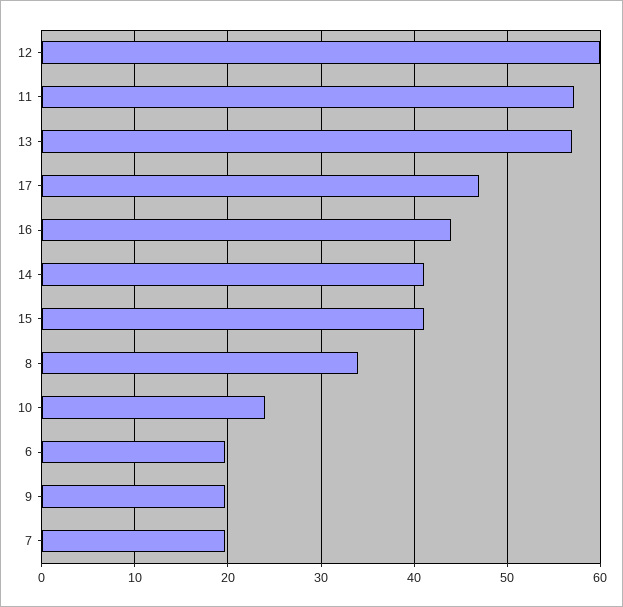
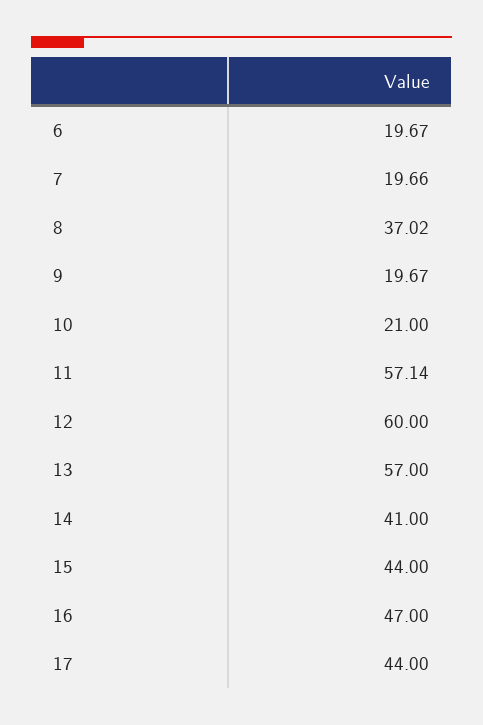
17: 47 -> 44
16: 44 -> 47
15: 41 -> 44
8: 34 -> 37.02
10: 24 -> 21

